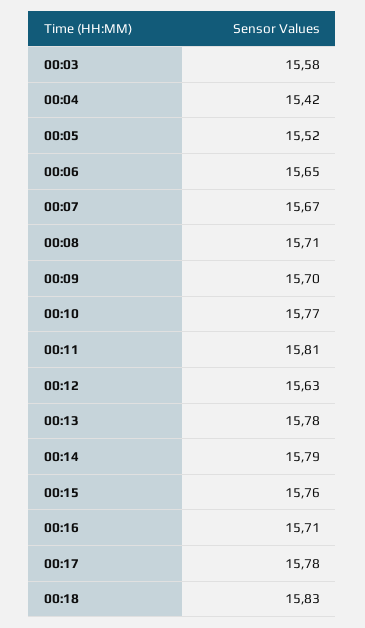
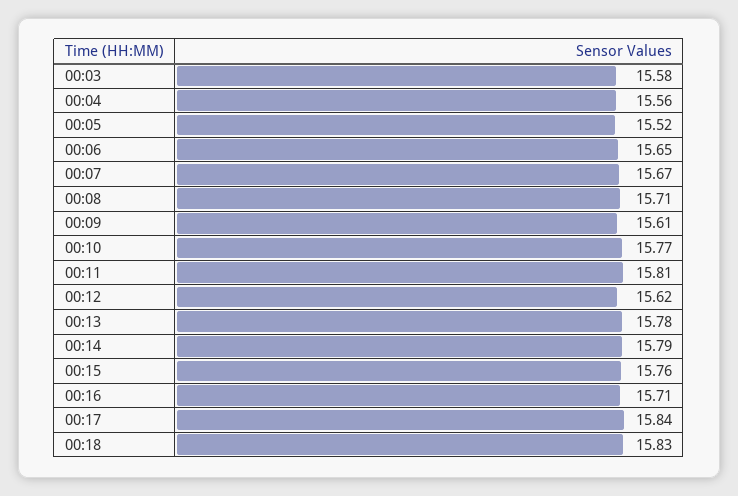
00:04: 15.42 -> 15.56
00:09: 15.7 -> 15.61
00:12: 15.63 -> 15.62
00:17: 15.78 -> 15.84

